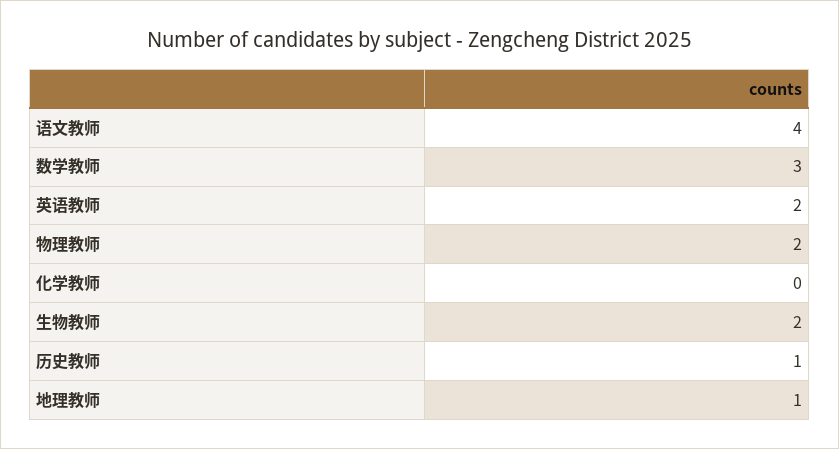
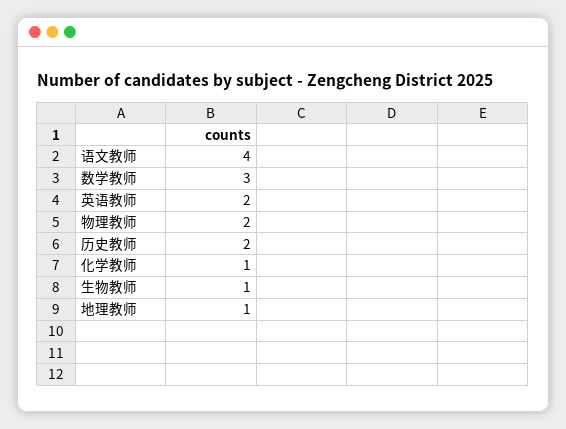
化学教师: 0 -> 1
生物教师: 2 -> 1
历史教师: 1 -> 2

